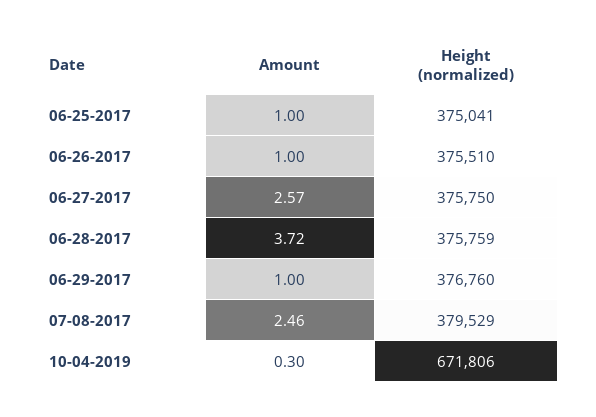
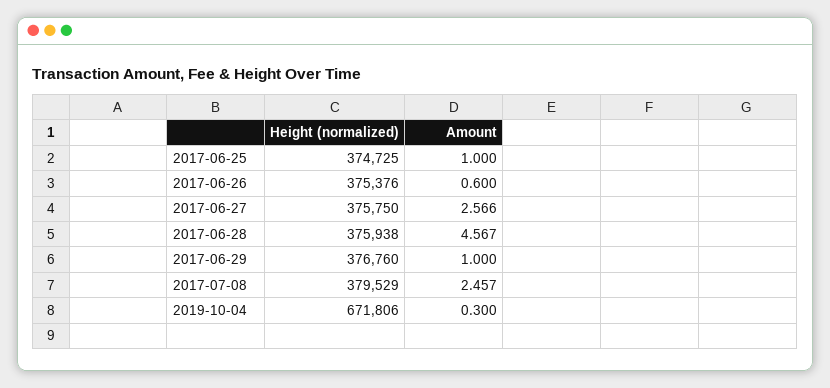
Height (normalized), 06-25-2017: 375041 -> 374725
Amount, 06-26-2017: 1 -> 0.6
Height (normalized), 06-26-2017: 375510 -> 375376
Amount, 06-28-2017: 3.72 -> 4.567
Height (normalized), 06-28-2017: 375759 -> 375938

